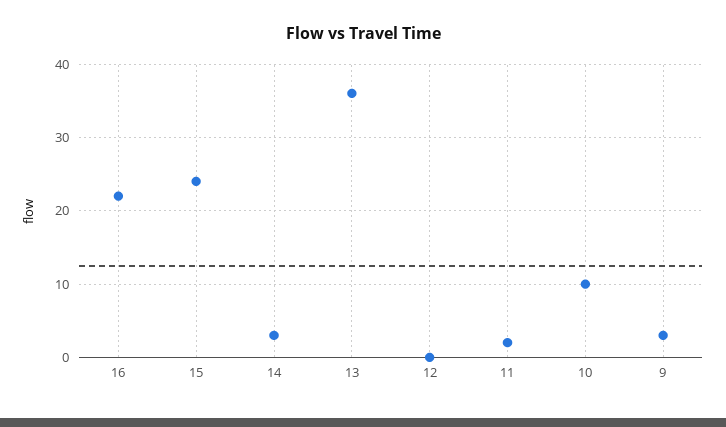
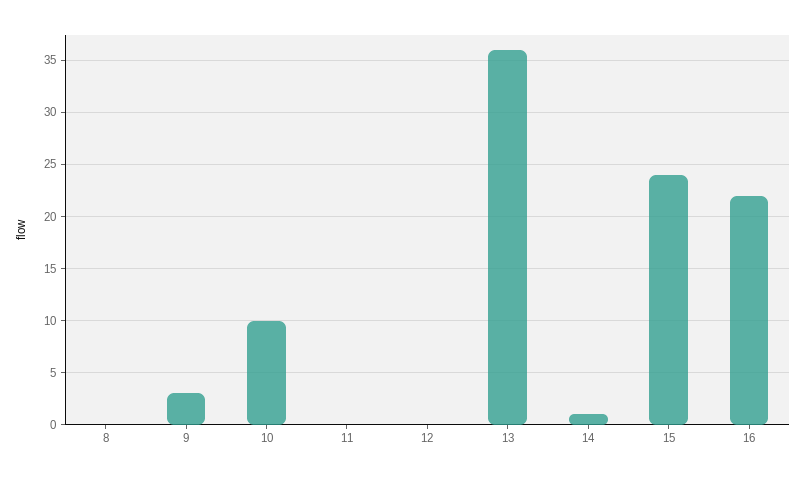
14: 3 -> 1
11: 2 -> 0
8: none -> 0

